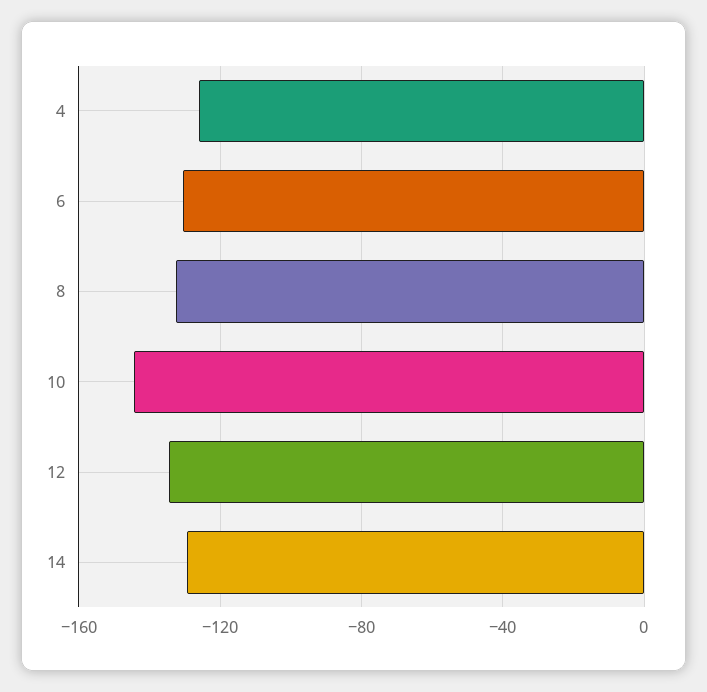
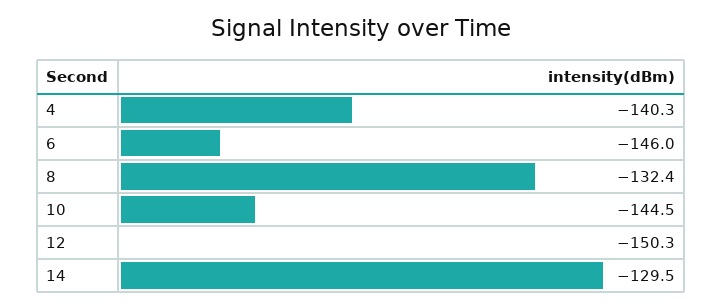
4: -125 -> -140.3
6: -130 -> -146
12: -135 -> -150.3

